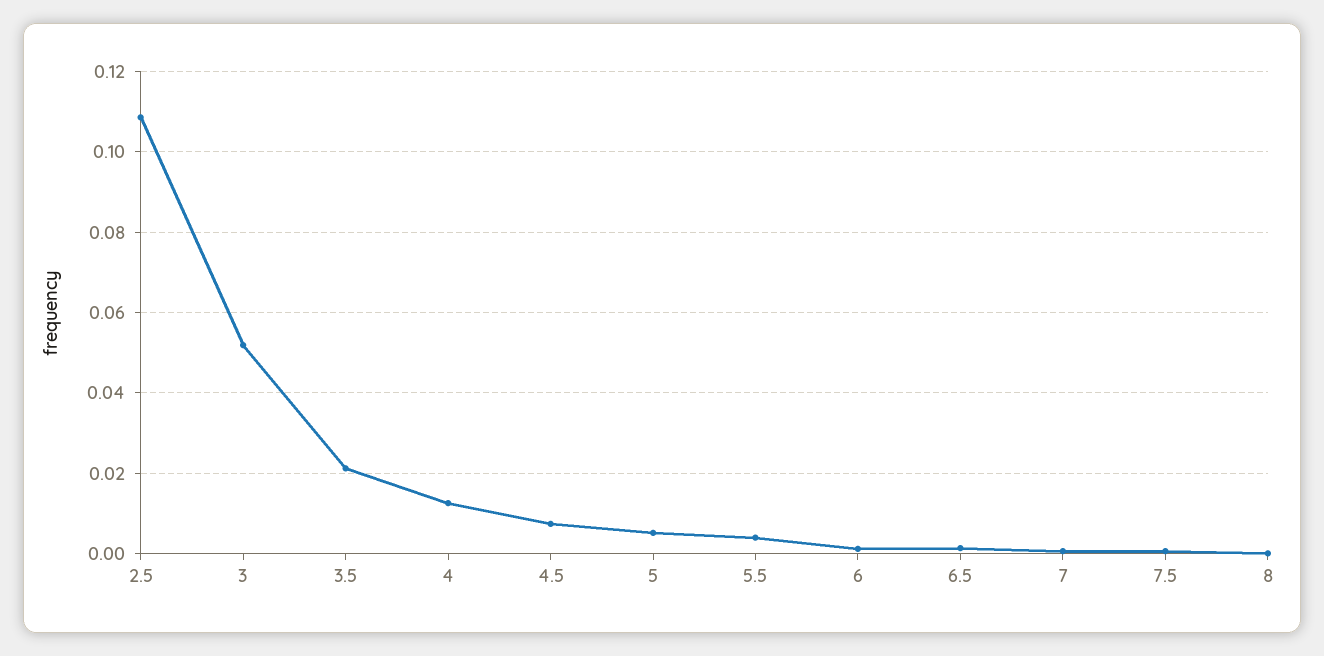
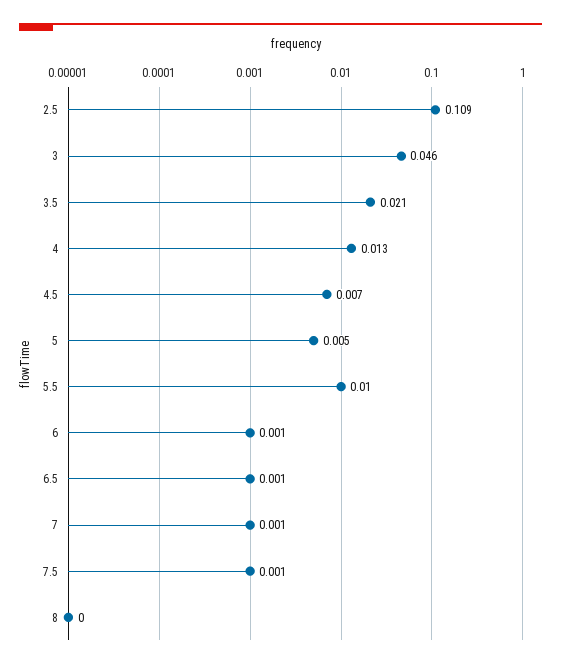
3: 0.052 -> 0.046
5.5: 0.004 -> 0.01

